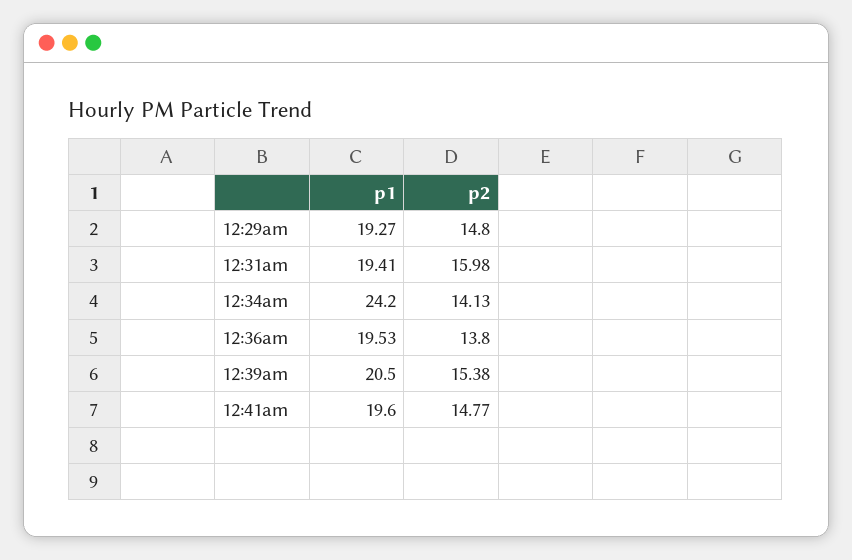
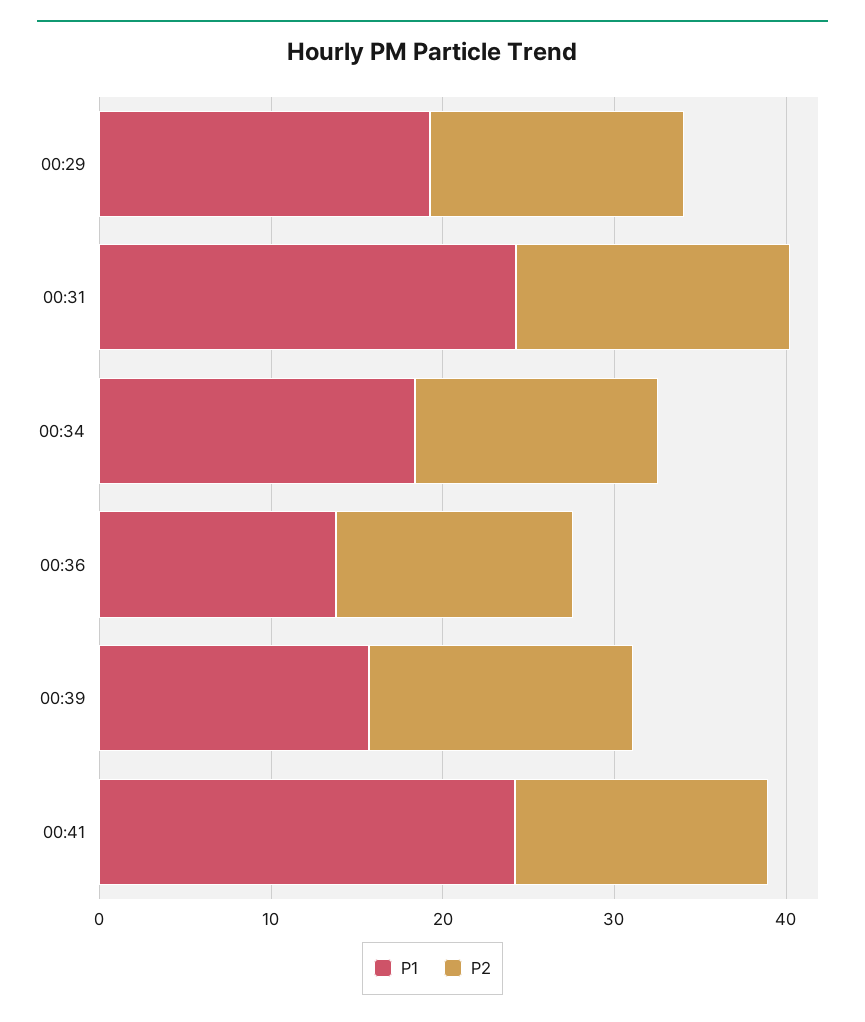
p1, 12:31am: 19.41 -> 24
p1, 12:34am: 24.2 -> 18
p1, 12:36am: 19.53 -> 14
p1, 12:39am: 20.5 -> 16
p1, 12:41am: 19.6 -> 24

